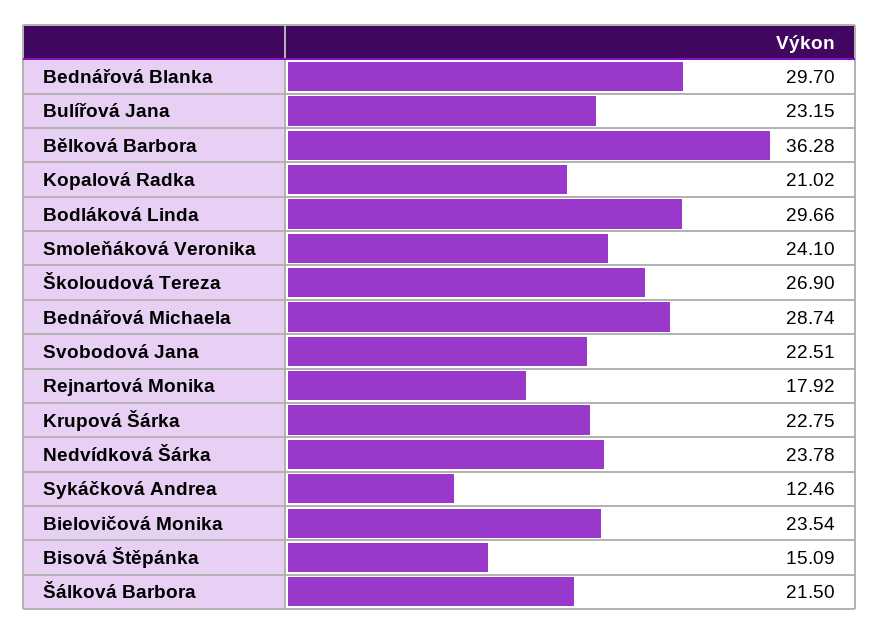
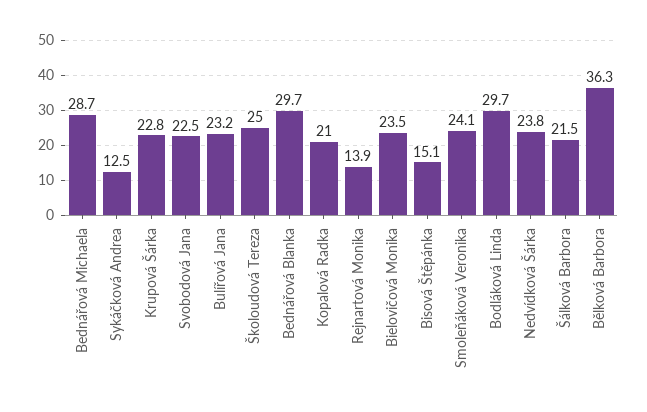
Školoudová Tereza: 26.9 -> 25
Rejnartová Monika: 17.92 -> 13.9

